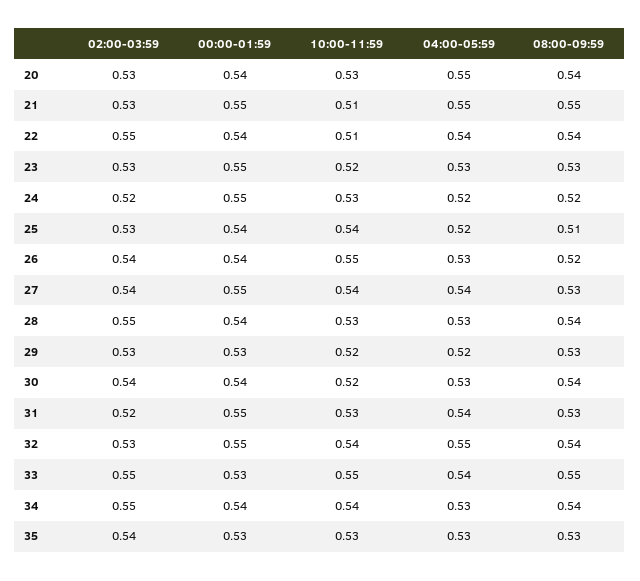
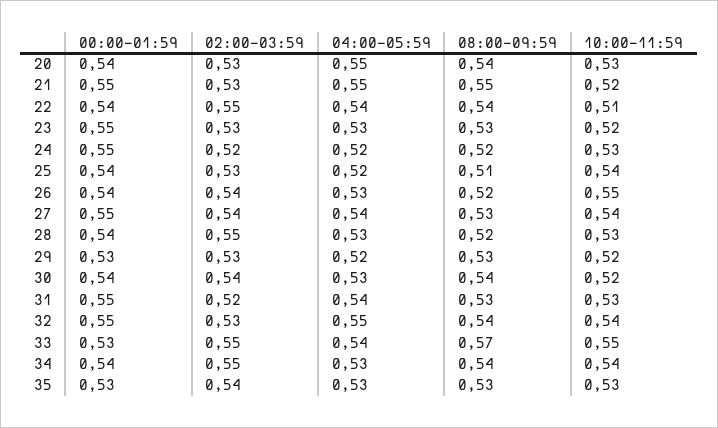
10:00-11:59, 21: 0.51 -> 0.52
08:00-09:59, 28: 0.54 -> 0.52
08:00-09:59, 33: 0.55 -> 0.57

